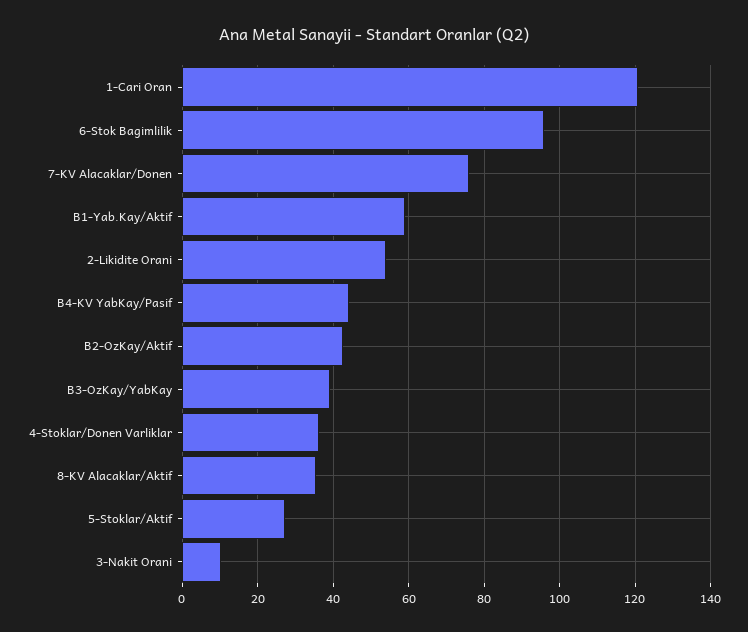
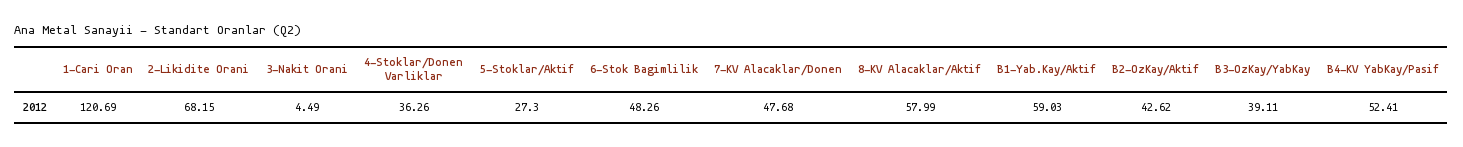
6-Stok Bagimlilik: 96 -> 48.26
7-KV Alacaklar/Donen: 76 -> 47.68
2-Likidite Orani: 54 -> 68.15
B4-KV YabKay/Pasif: 44 -> 52.41
8-KV Alacaklar/Aktif: 36 -> 57.99
3-Nakit Orani: 10 -> 4.49

